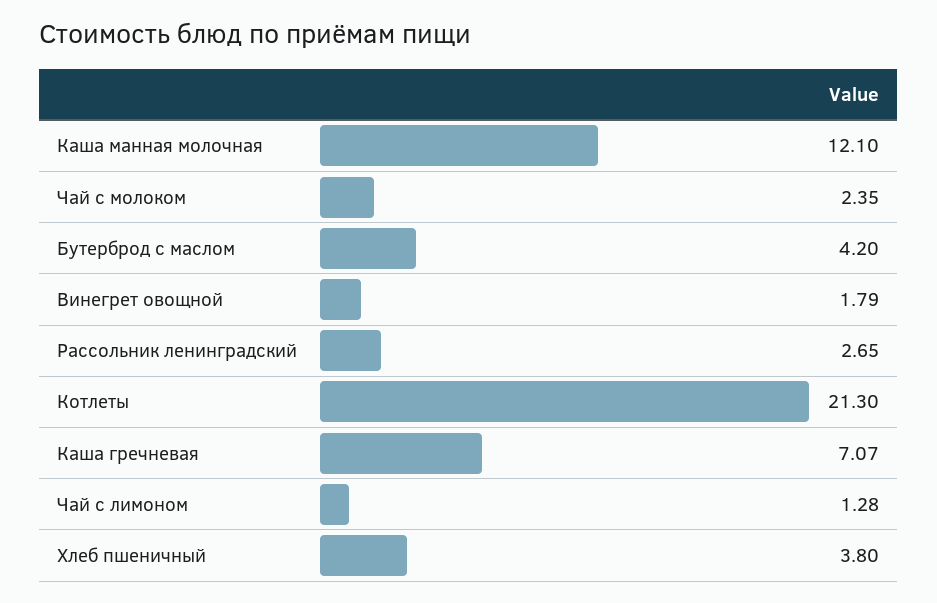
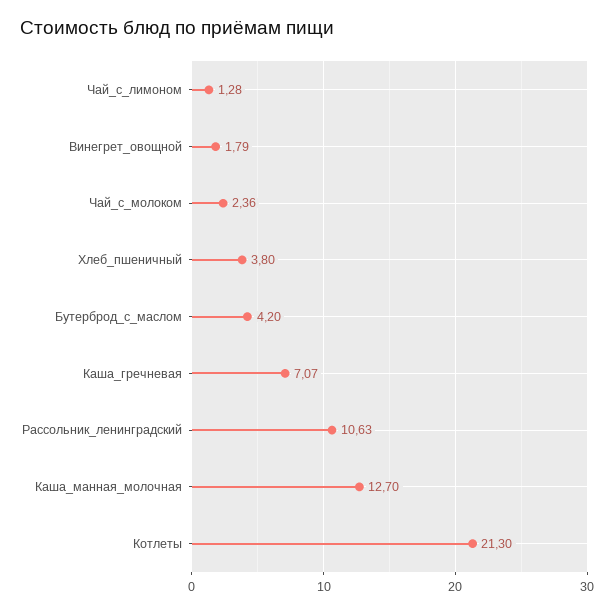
Каша манная молочная: 12.1 -> 12.7
Чай с молоком: 2.35 -> 2.36
Рассольник ленинградский: 2.65 -> 10.63

